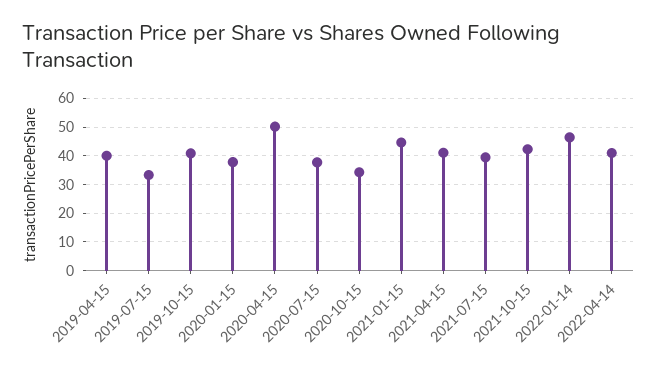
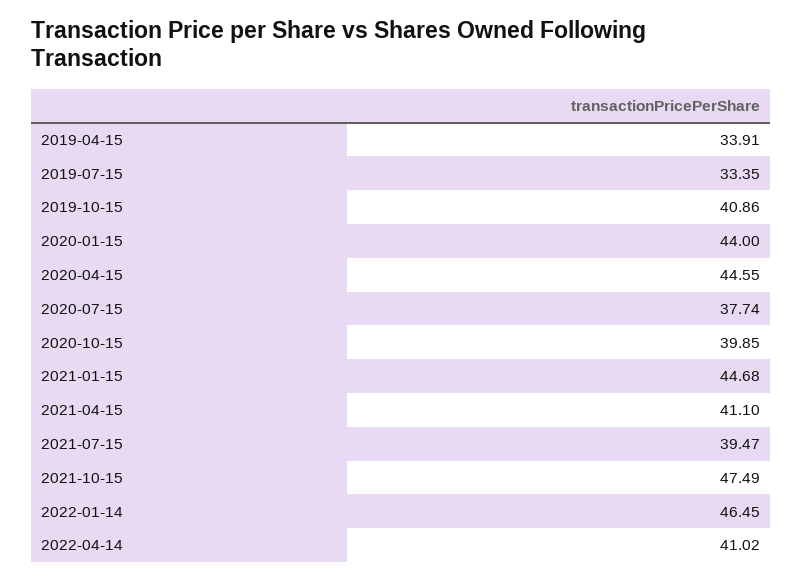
2019-04-15: 40 -> 33.91
2020-01-15: 37.5 -> 44
2020-04-15: 50 -> 44.55
2020-10-15: 35 -> 39.85
2021-10-15: 42.5 -> 47.49

